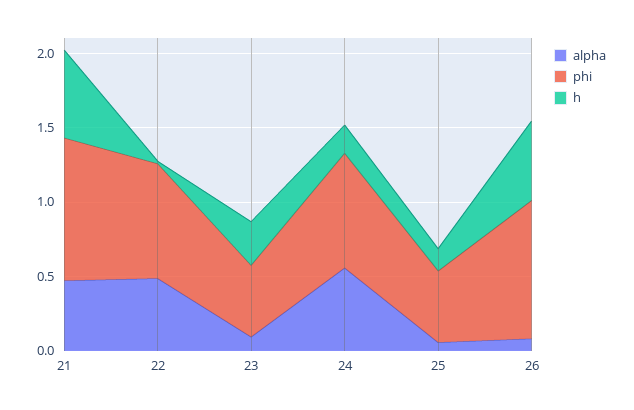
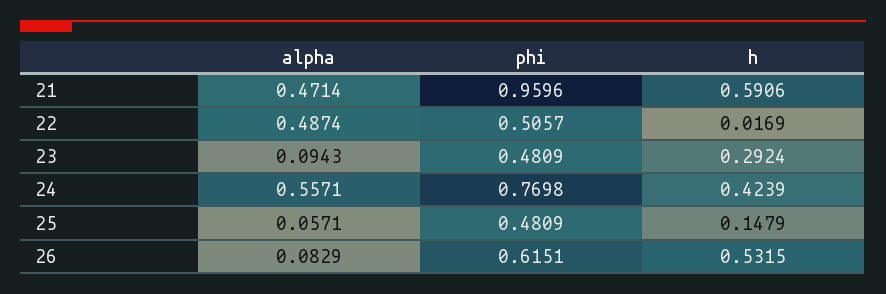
phi, 22: 0.8 -> 0.5057
h, 24: 0.2 -> 0.4239
phi, 26: 0.9 -> 0.6151

